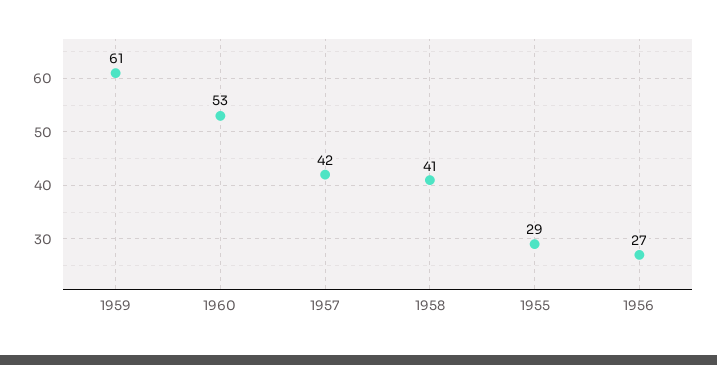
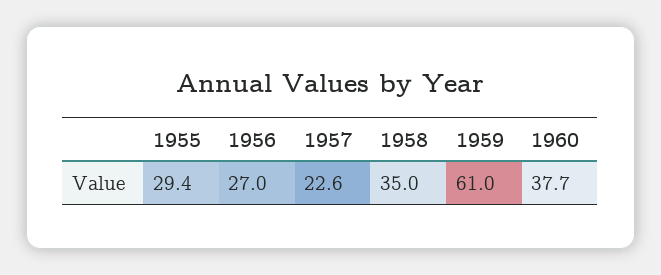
1960: 53 -> 37.7
1957: 42 -> 22.6
1958: 41 -> 35

